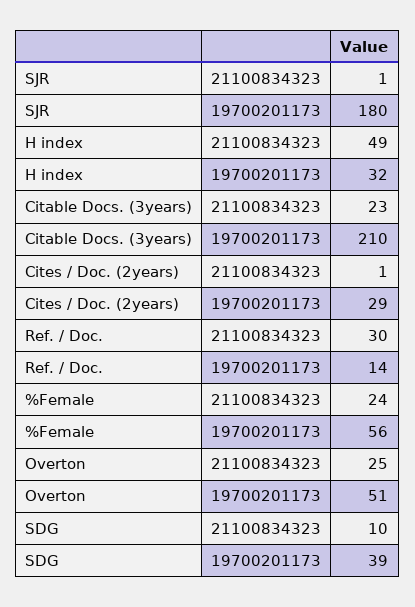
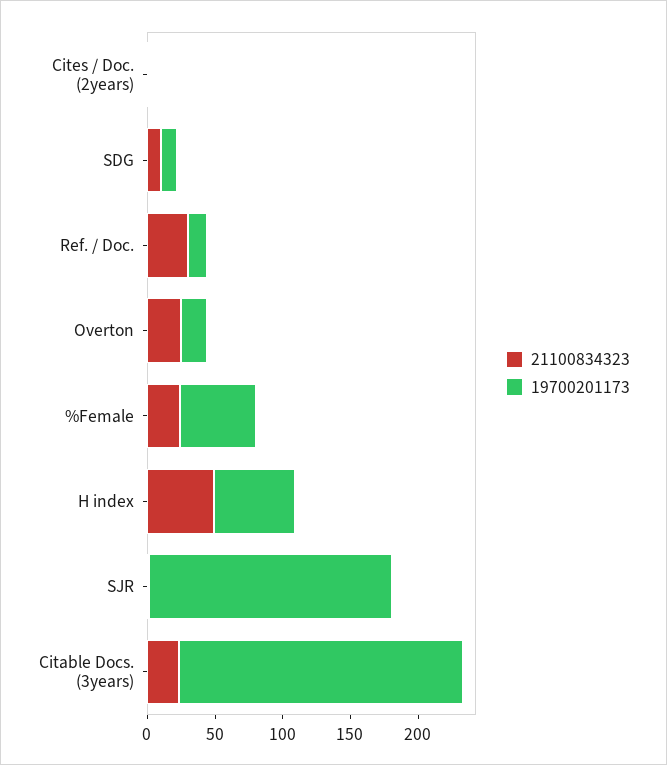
19700201173, H index: 32 -> 60
19700201173, Cites / Doc. (2years): 29 -> 0
19700201173, Overton: 51 -> 20
19700201173, SDG: 39 -> 10

